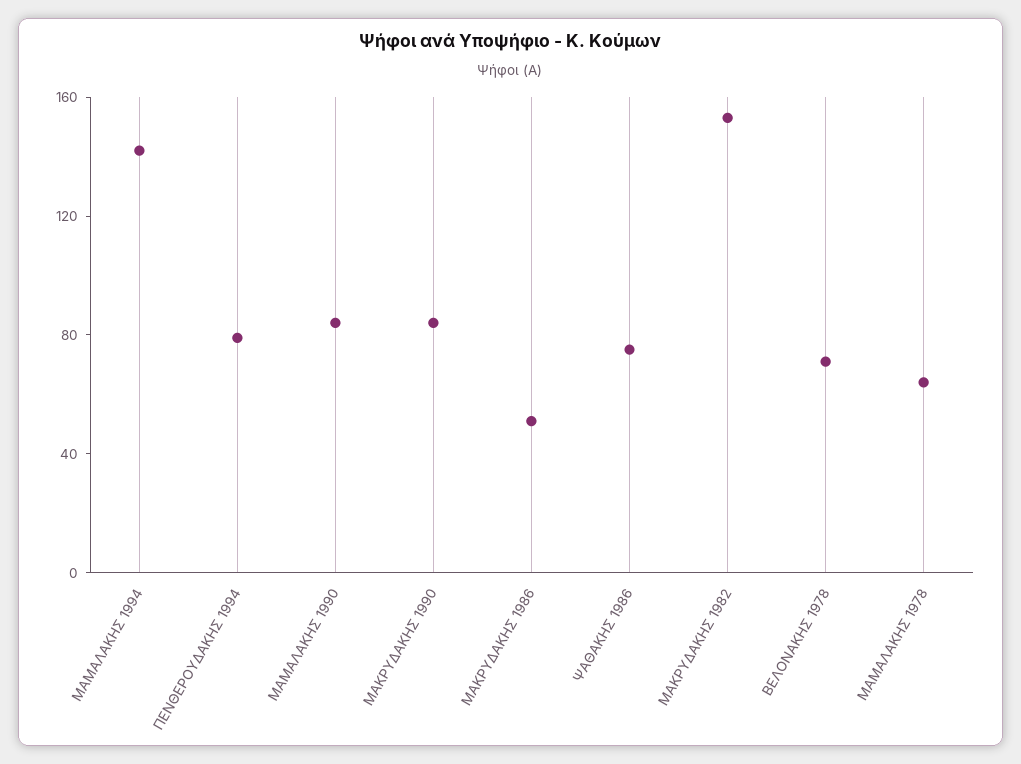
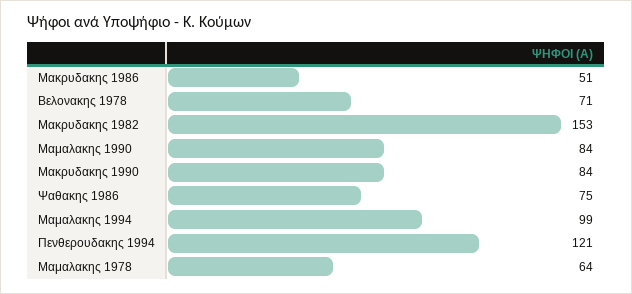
ΜΑΜΑΛΑΚΗΣ 1994: 140 -> 99
ΠΕΝΘΕΡΟΥΔΑΚΗΣ 1994: 80 -> 121

